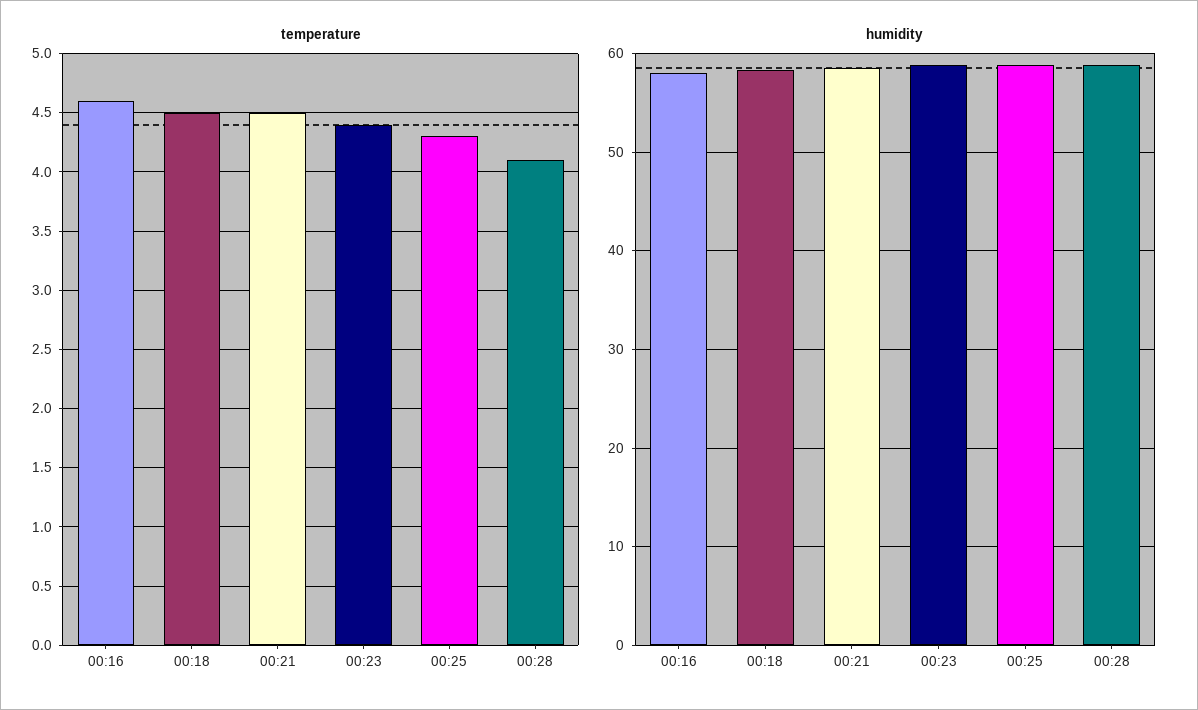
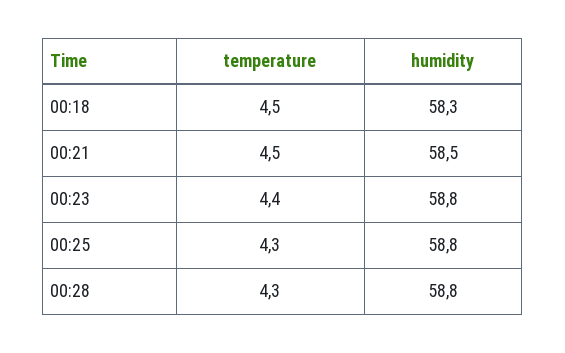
temperature, 00:16: 4.6 -> none
temperature, 00:28: 4.1 -> 4.3
humidity, 00:16: 58 -> none

